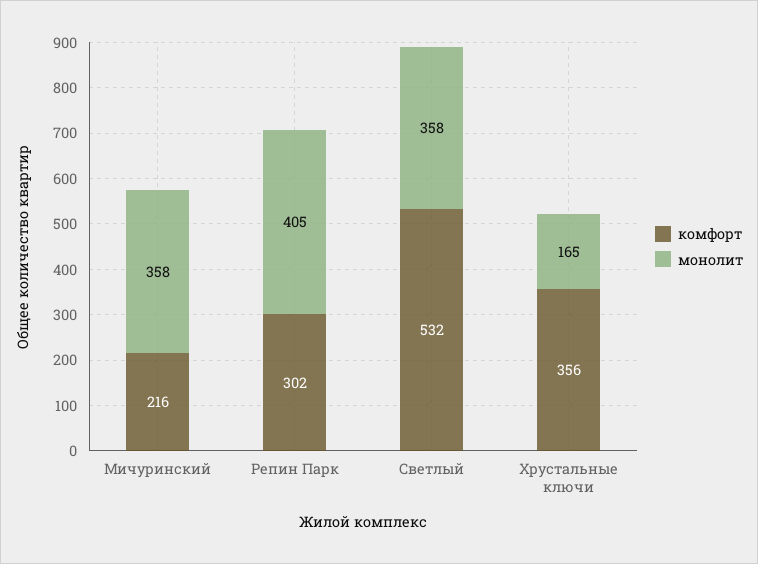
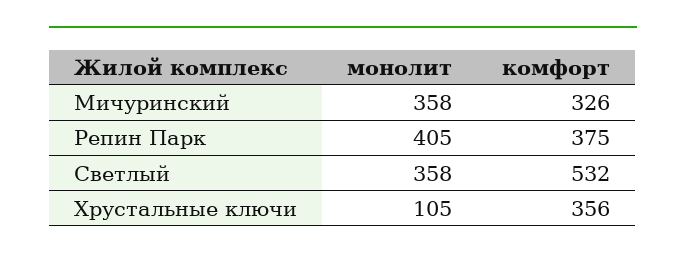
комфорт, Мичуринский: 216 -> 326
комфорт, Репин Парк: 302 -> 375
монолит, Хрустальные ключи: 165 -> 105

